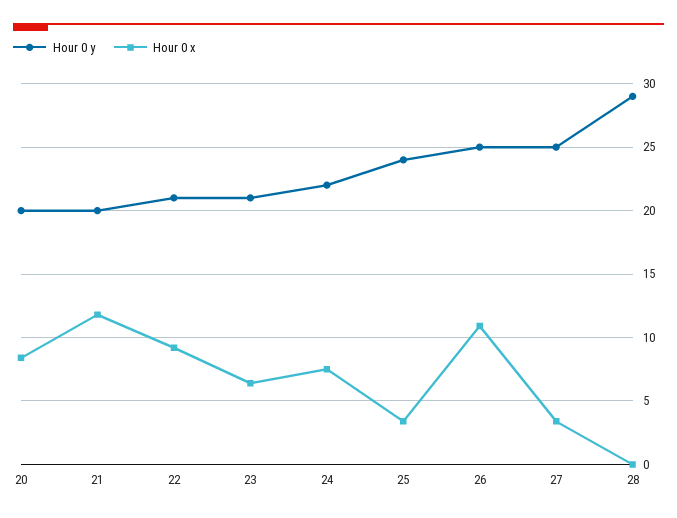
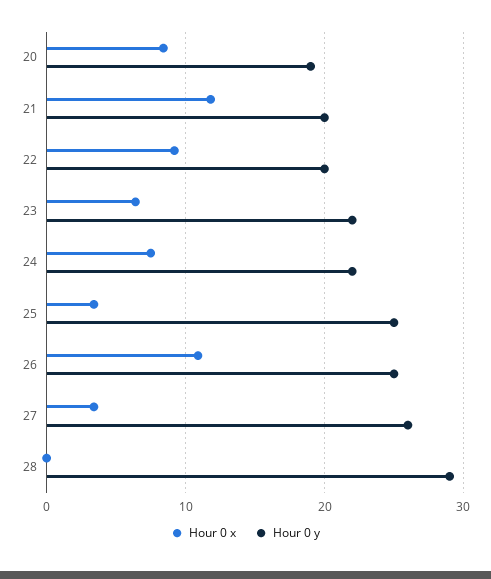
Hour 0 y, 20: 20 -> 19
Hour 0 y, 22: 21 -> 20
Hour 0 y, 23: 21 -> 22
Hour 0 y, 25: 24 -> 25
Hour 0 y, 27: 25 -> 26

